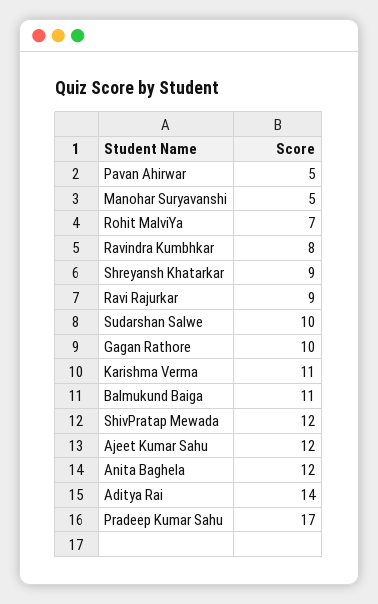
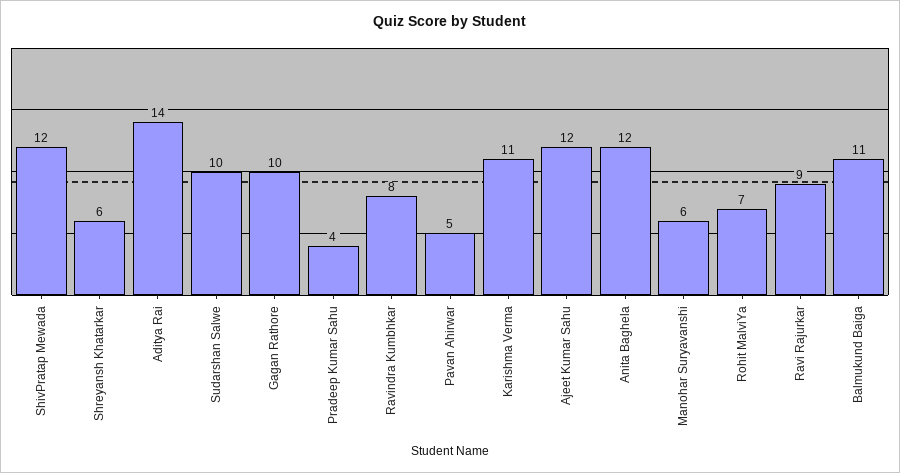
Manohar Suryavanshi: 5 -> 6
Shreyansh Khatarkar: 9 -> 6
Pradeep Kumar Sahu: 17 -> 4

